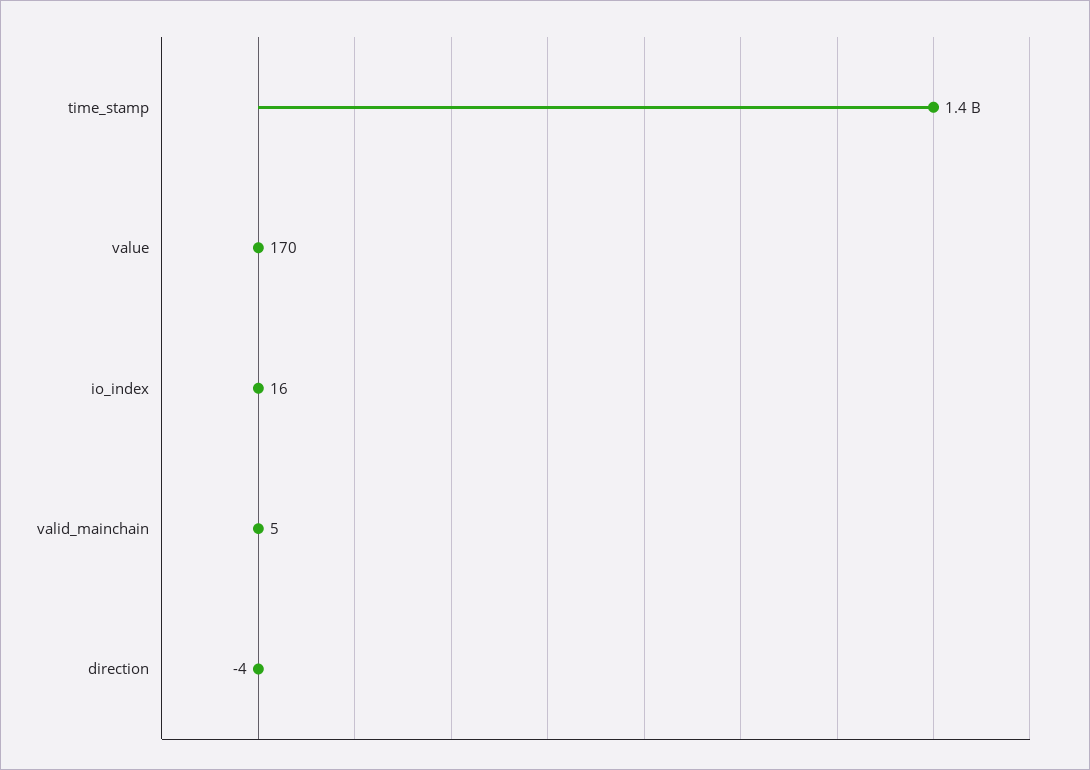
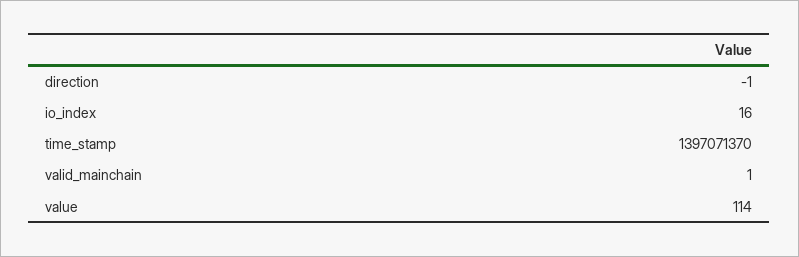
value: 170 -> 114
valid_mainchain: 5 -> 1
direction: -4 -> -1

